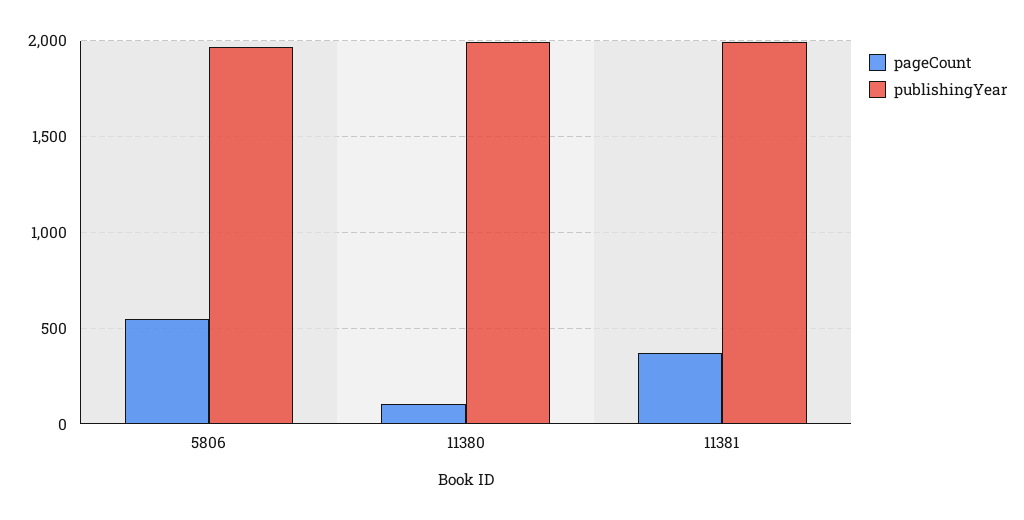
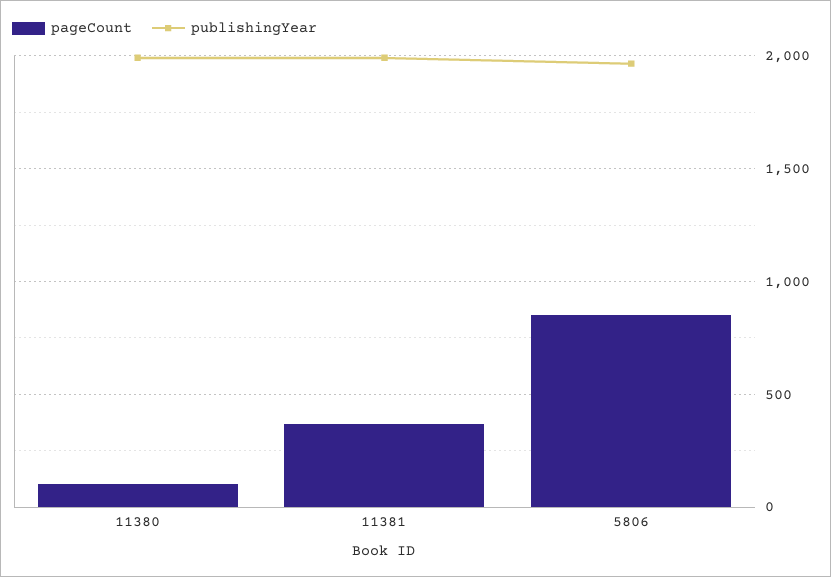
pageCount, 5806: 550 -> 850

